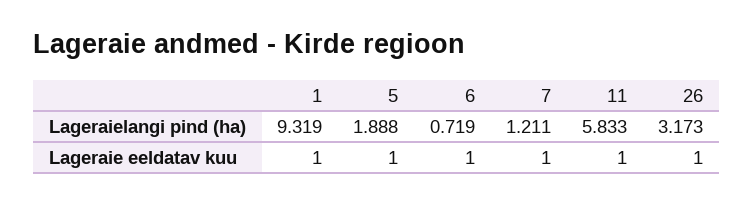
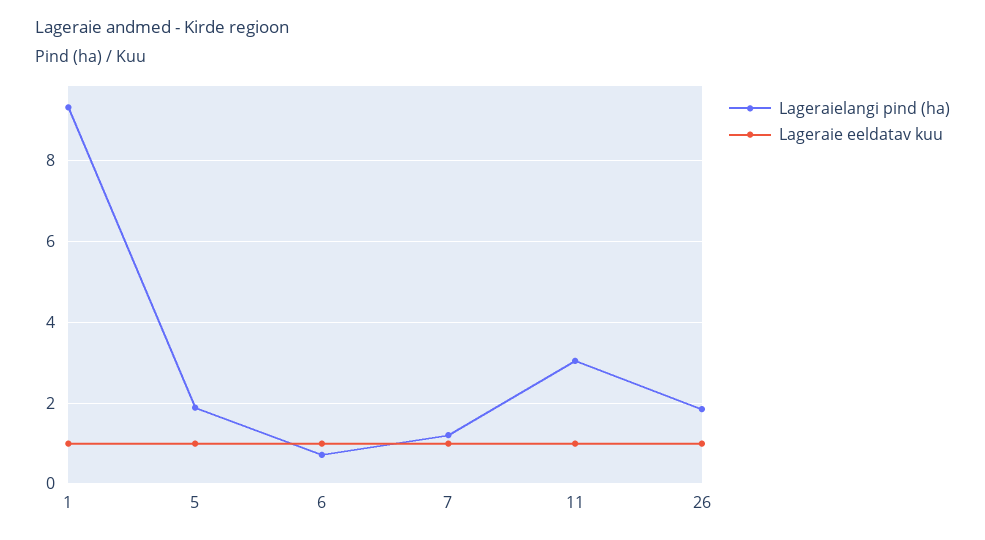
Lageraielangi pind (ha), 11: 5.833 -> 3
Lageraielangi pind (ha), 26: 3.173 -> 1.8

